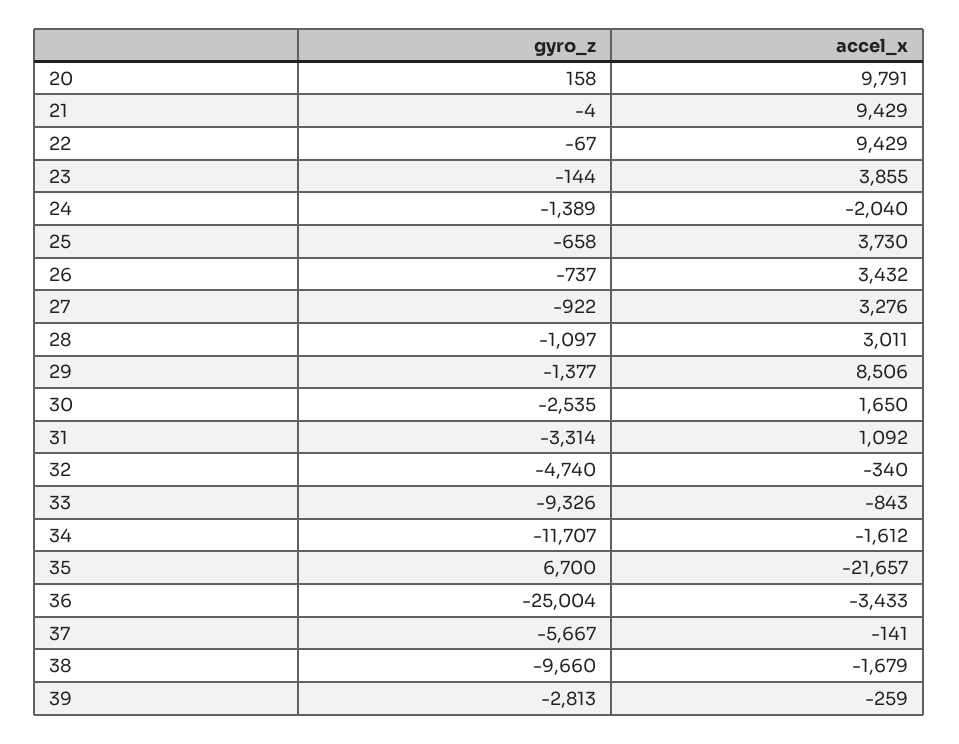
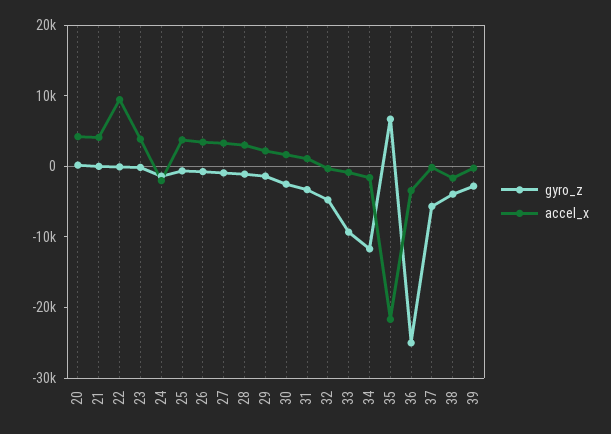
accel_x, 20: 9791 -> 4000
accel_x, 21: 9429 -> 4000
accel_x, 29: 8506 -> 2000
gyro_z, 38: -9660 -> -4000

